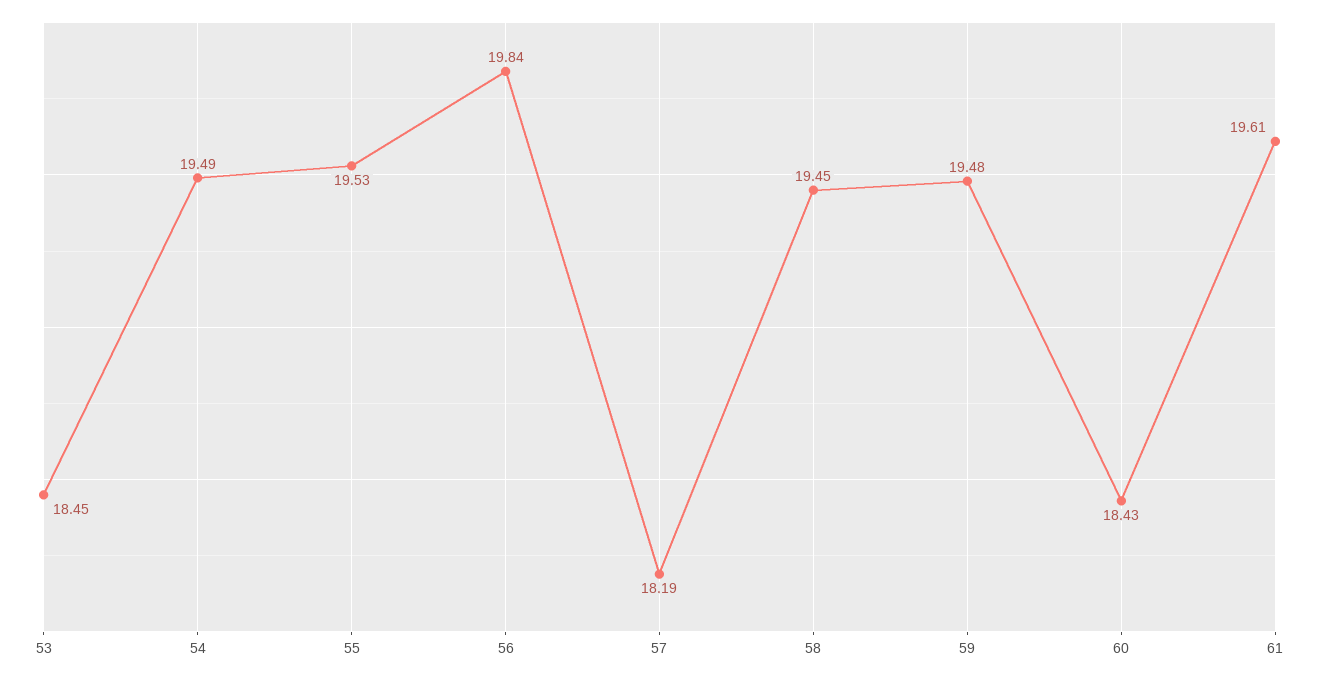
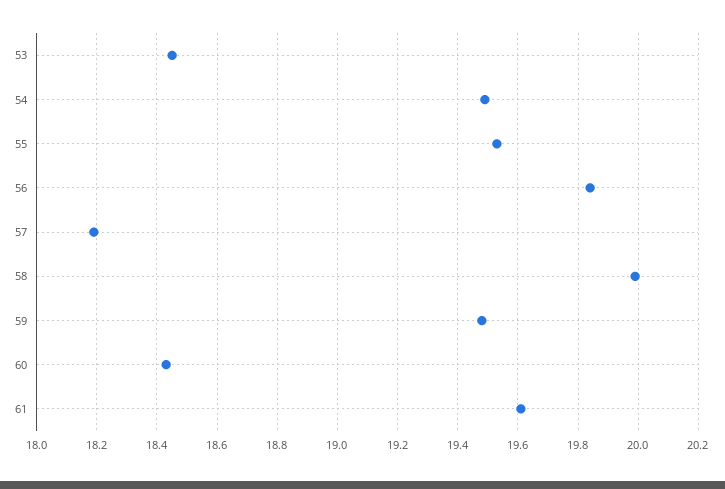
58: 19.45 -> 20

